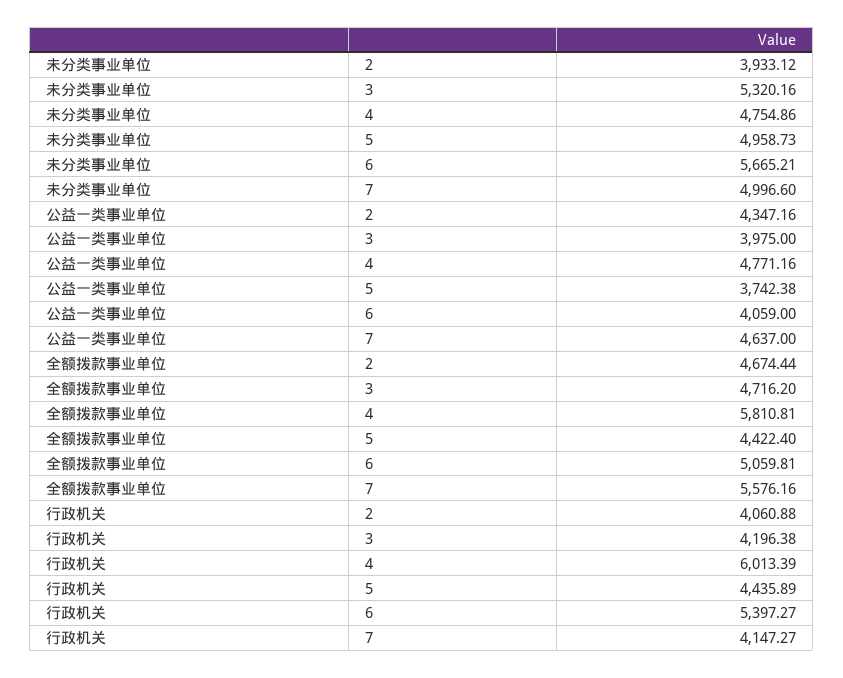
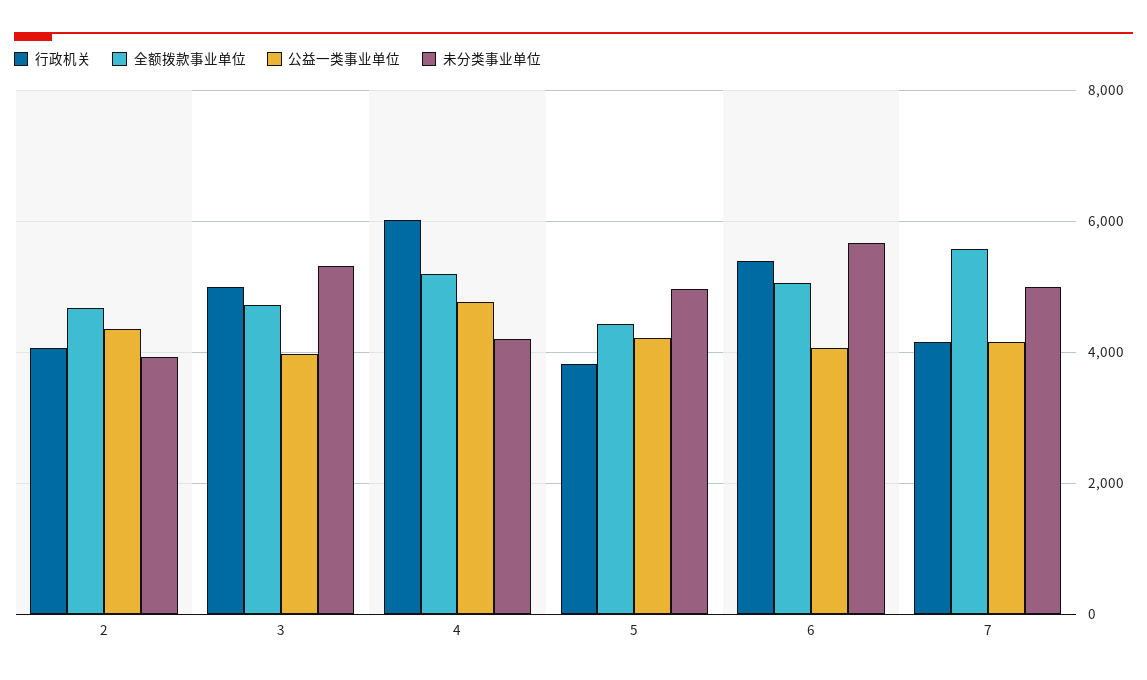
未分类事业单位, 4: 4754.86 -> 4200
公益一类事业单位, 5: 3742.38 -> 4200
公益一类事业单位, 7: 4637 -> 4200
全额拨款事业单位, 4: 5810.81 -> 5200
行政机关, 3: 4196.38 -> 5000
行政机关, 5: 4435.89 -> 3800

